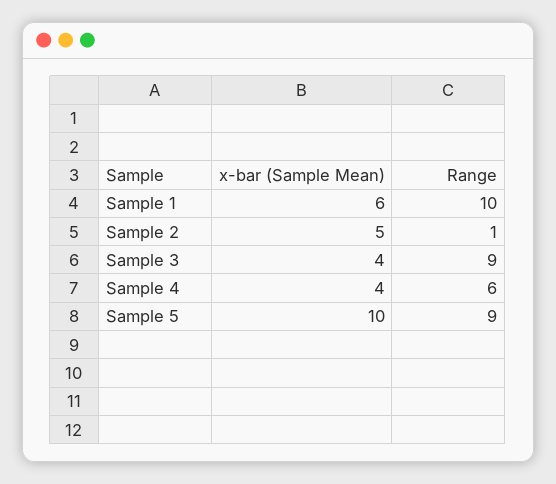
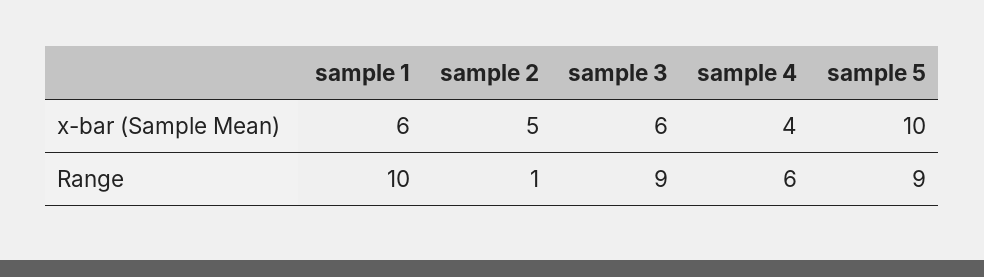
x-bar (Sample Mean), Sample 3: 4 -> 6

